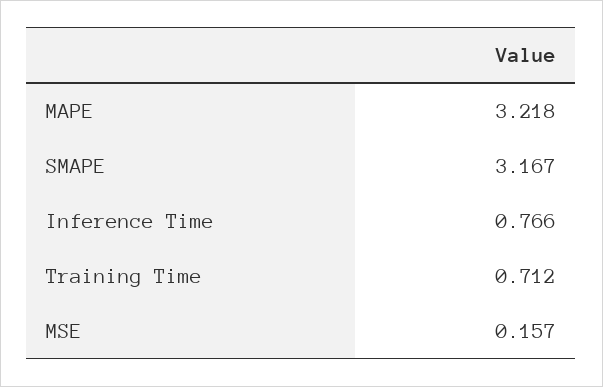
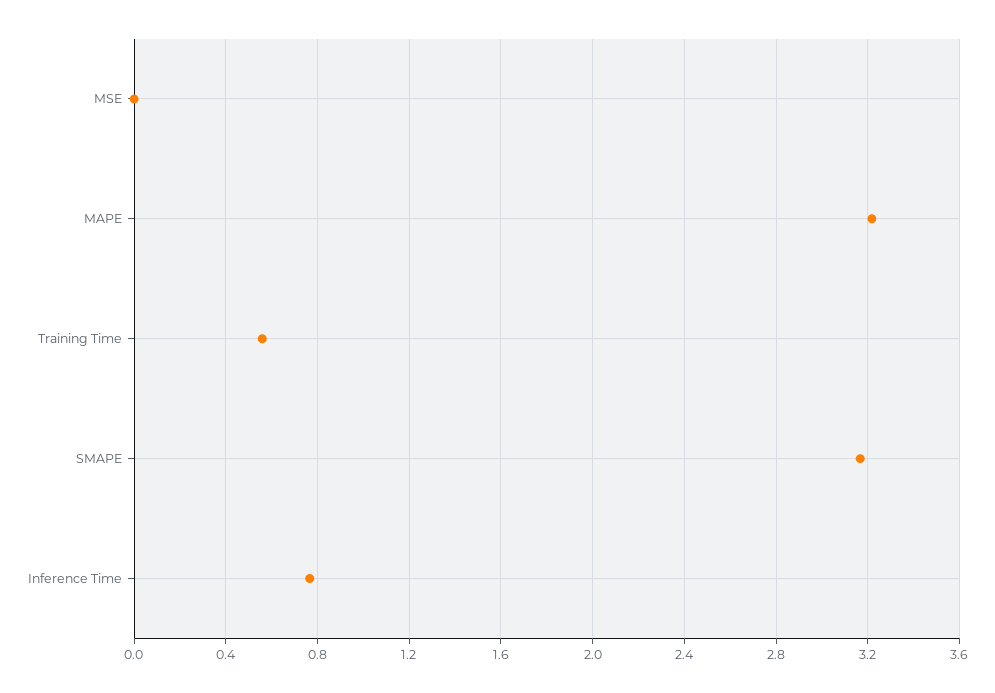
Training Time: 0.712 -> 0.55
MSE: 0.157 -> 0

